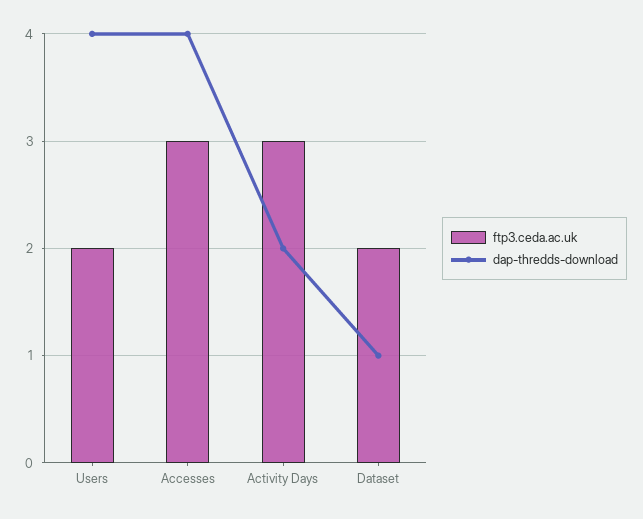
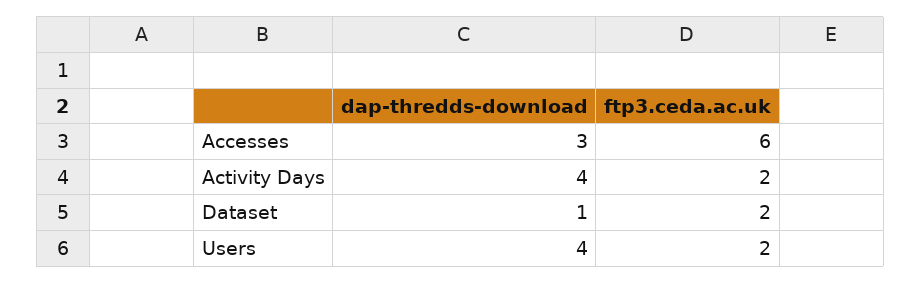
ftp3.ceda.ac.uk, Accesses: 3 -> 6
dap-thredds-download, Accesses: 4 -> 3
ftp3.ceda.ac.uk, Activity Days: 3 -> 2
dap-thredds-download, Activity Days: 2 -> 4

